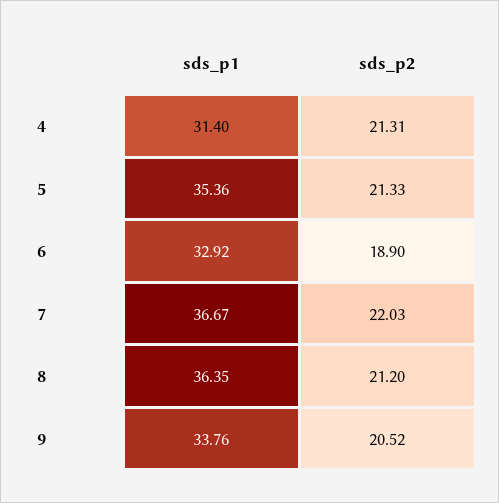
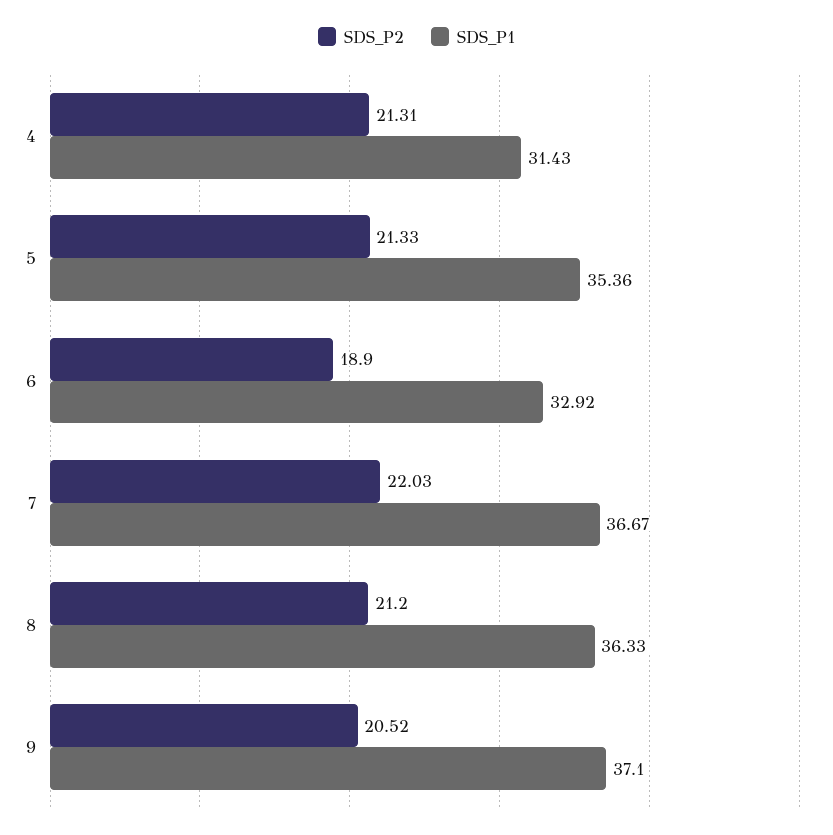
sds_p1, 4: 31.4 -> 31.43
sds_p1, 8: 36.35 -> 36.33
sds_p1, 9: 33.76 -> 37.1

